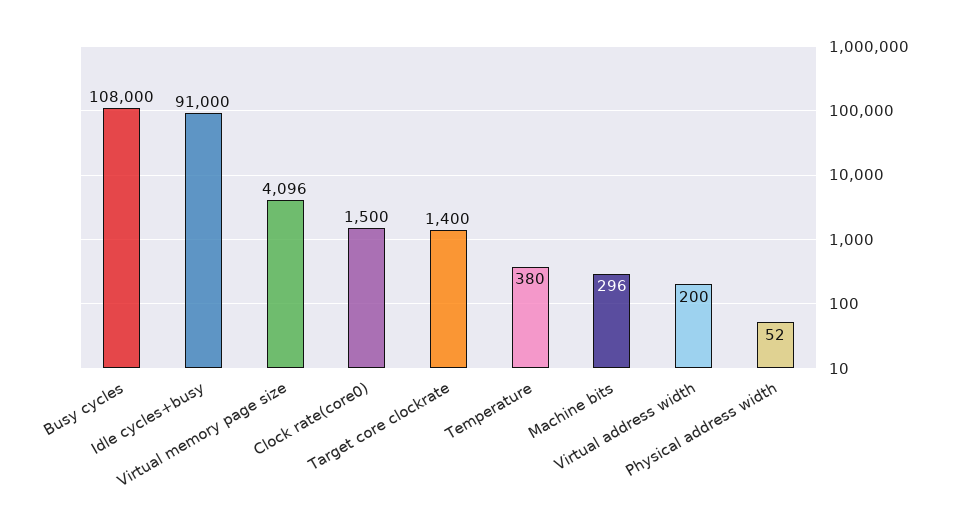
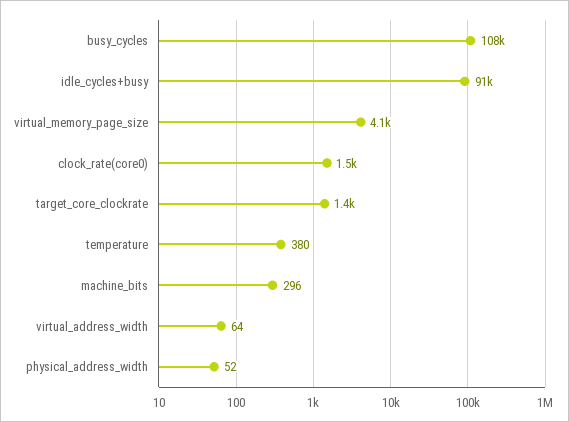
Virtual address width: 200 -> 64

